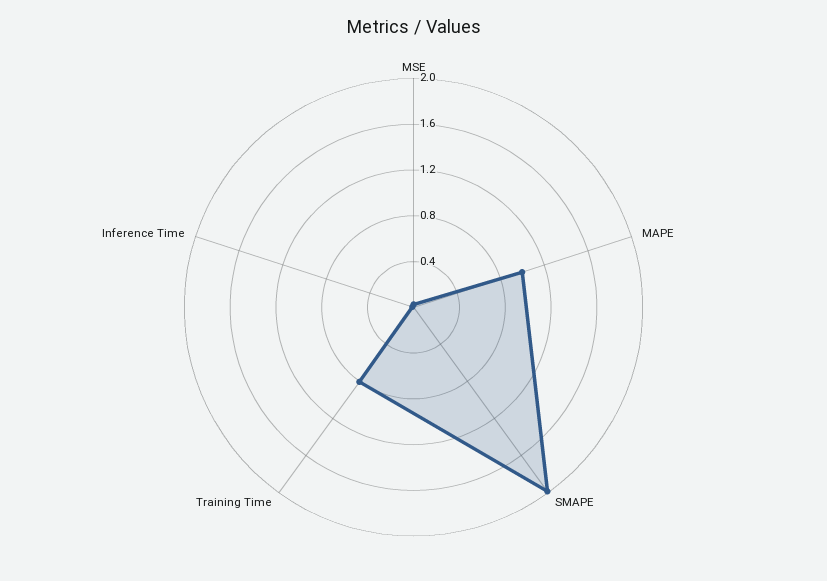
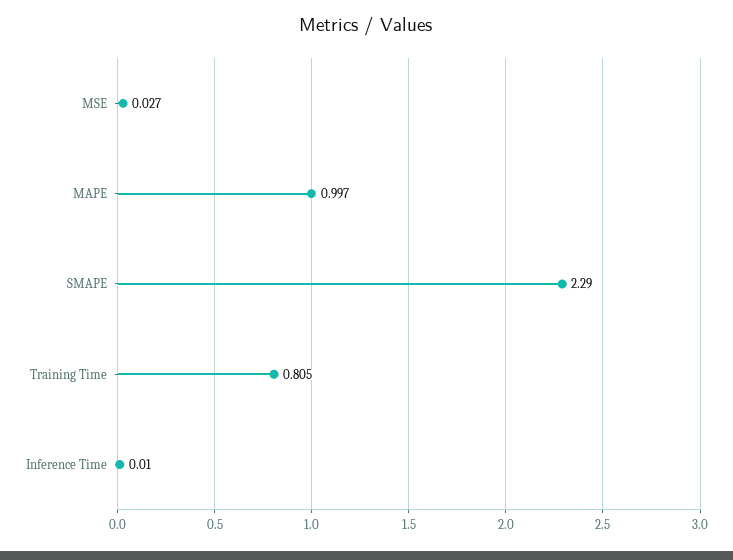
SMAPE: 2 -> 2.29

